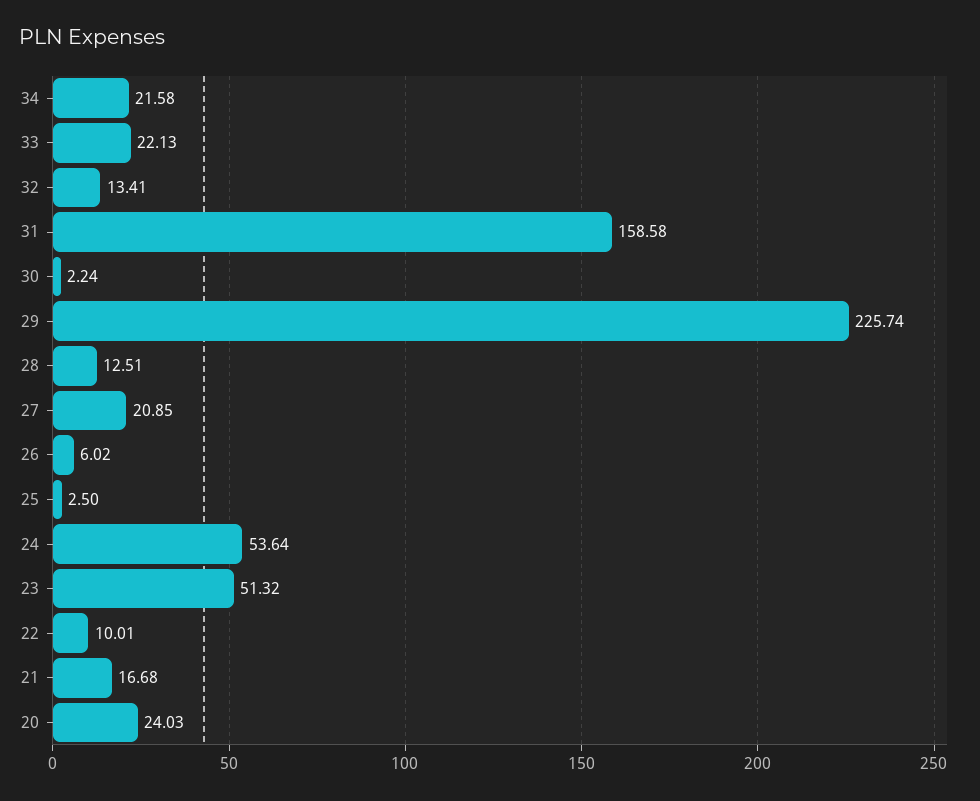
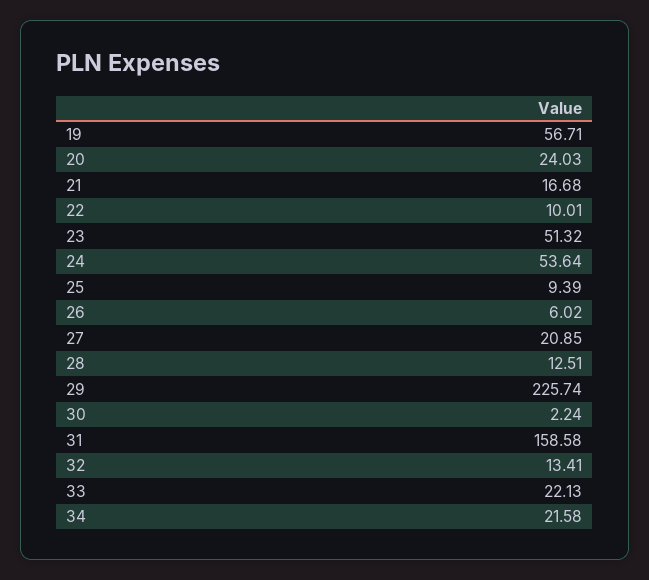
25: 2.5 -> 9.39
19: none -> 56.71

